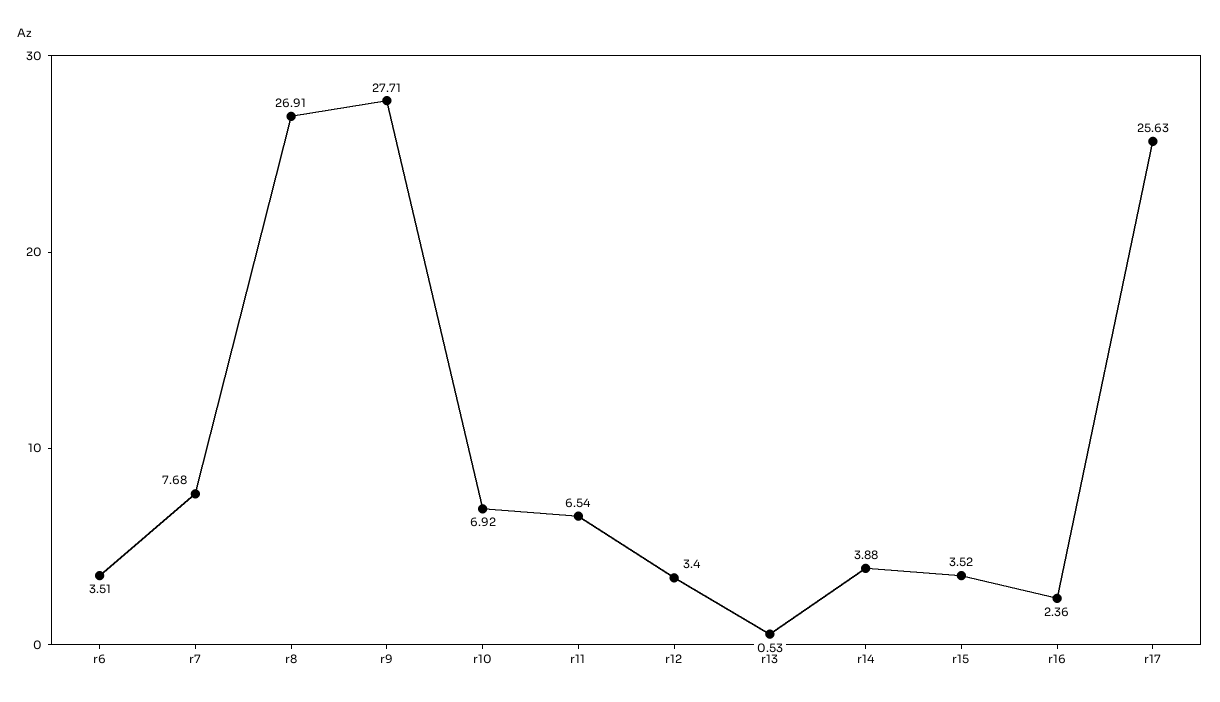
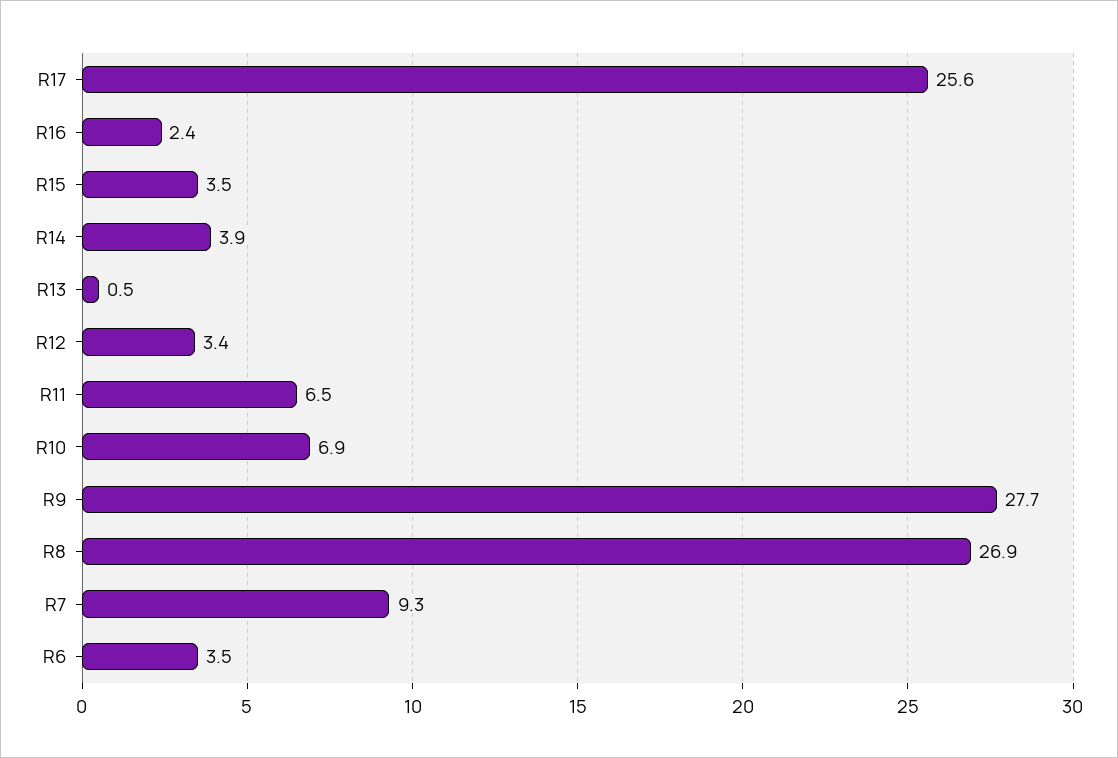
r7: 7.68 -> 9.3

